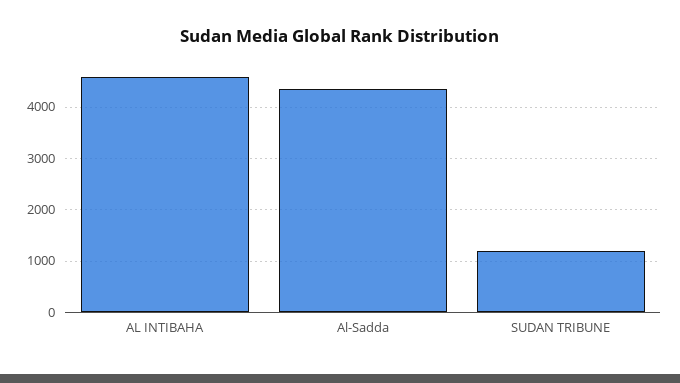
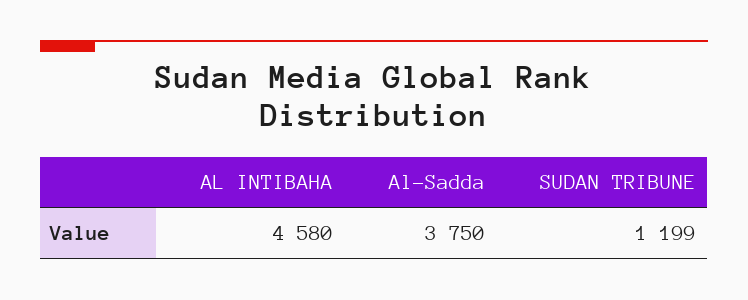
Al-Sadda: 4400 -> 3750

